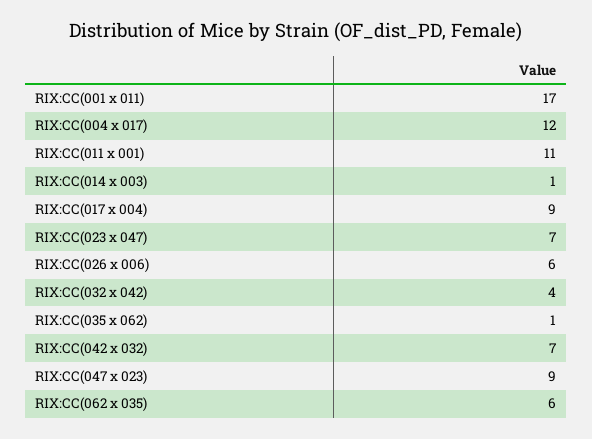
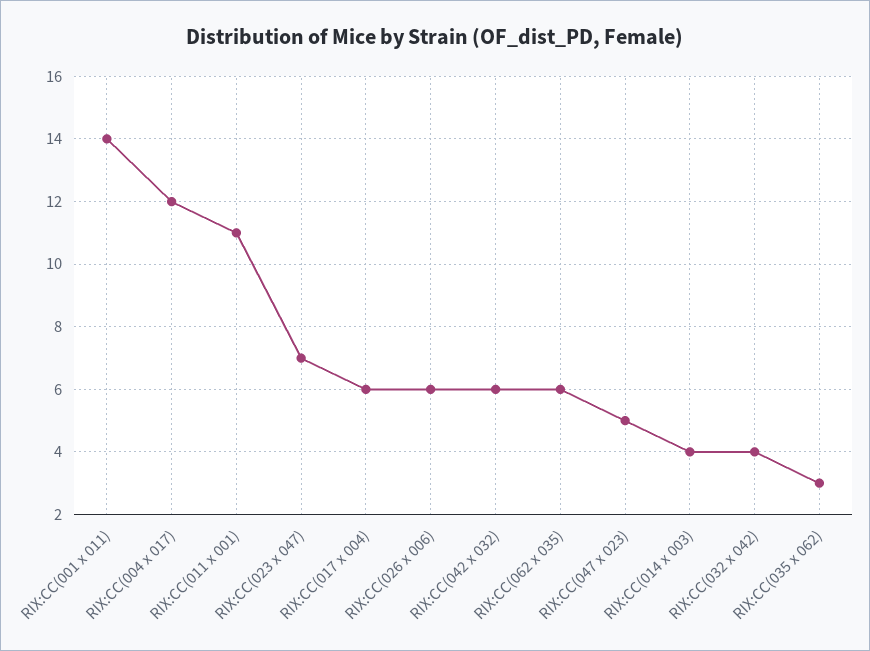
RIX:CC(001 x 011): 17 -> 14
RIX:CC(014 x 003): 1 -> 4
RIX:CC(017 x 004): 9 -> 6
RIX:CC(035 x 062): 1 -> 3
RIX:CC(042 x 032): 7 -> 6
RIX:CC(047 x 023): 9 -> 5

